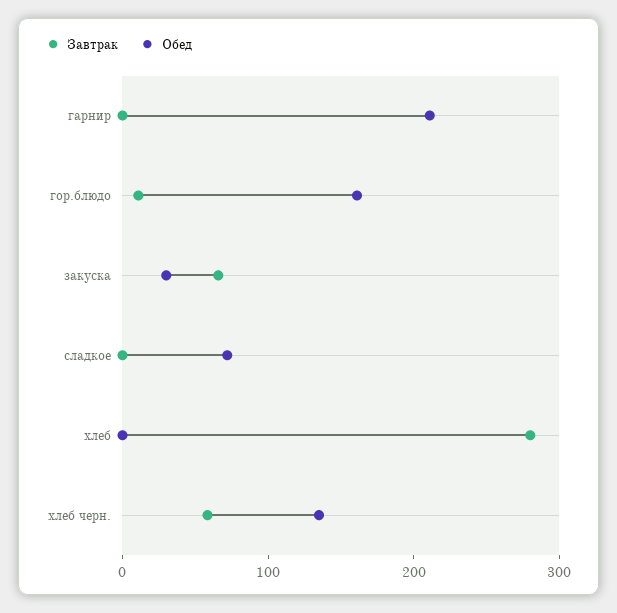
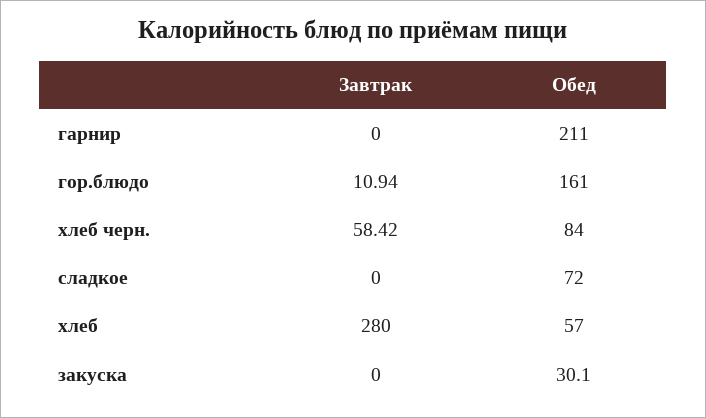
Завтрак, закуска: 60 -> 0
Обед, хлеб: 0 -> 57
Обед, хлеб черн.: 140 -> 84

